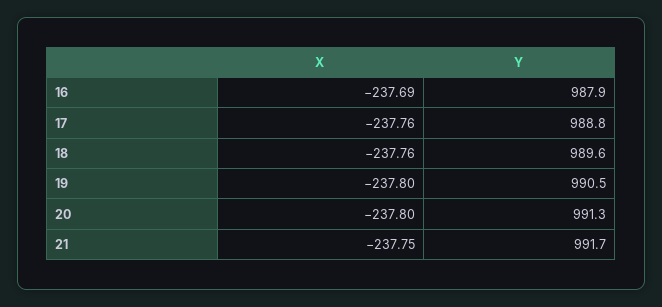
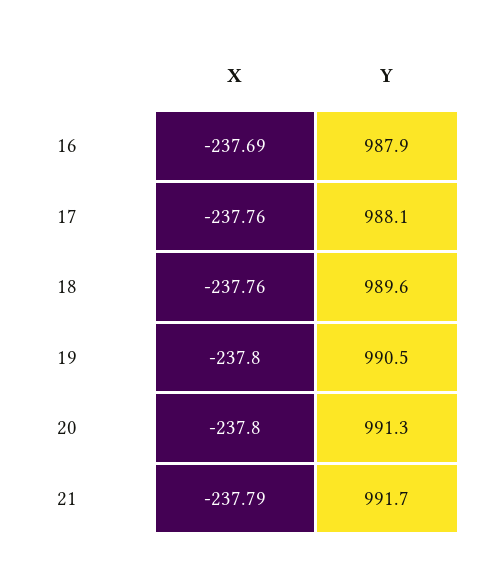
Y, 17: 988.8 -> 988.1
X, 21: -237.75 -> -237.79

